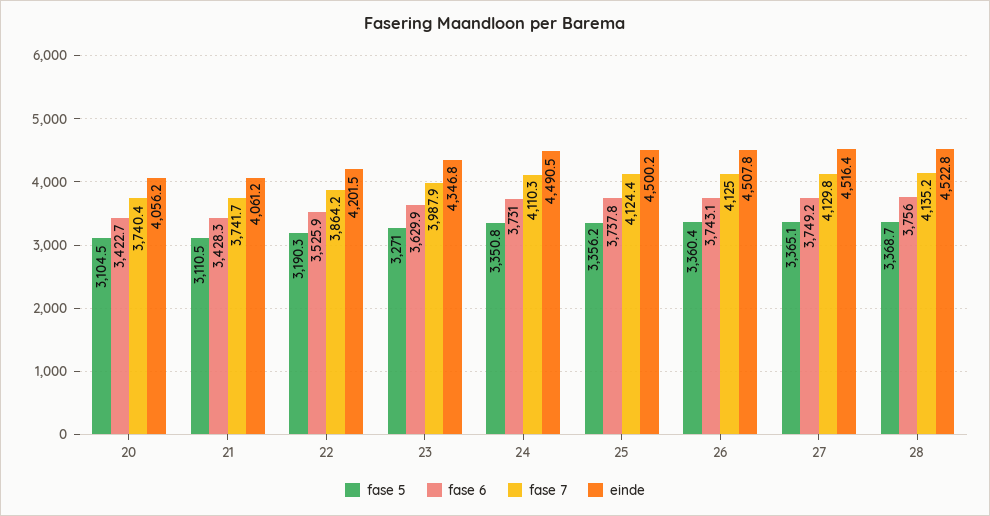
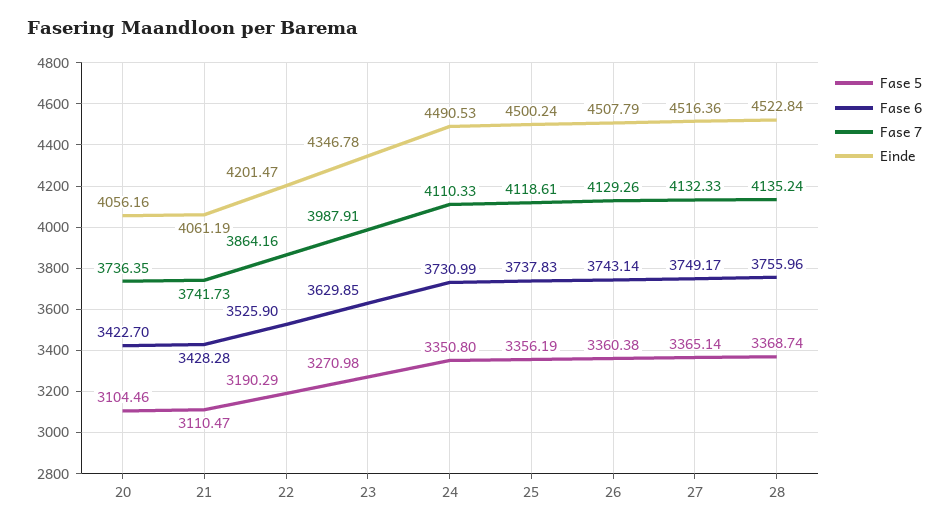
fase 7, 20: 3740.4 -> 3736.35
fase 7, 25: 4124.4 -> 4118.61
fase 7, 26: 4125 -> 4129.26
fase 7, 27: 4129.8 -> 4132.33

